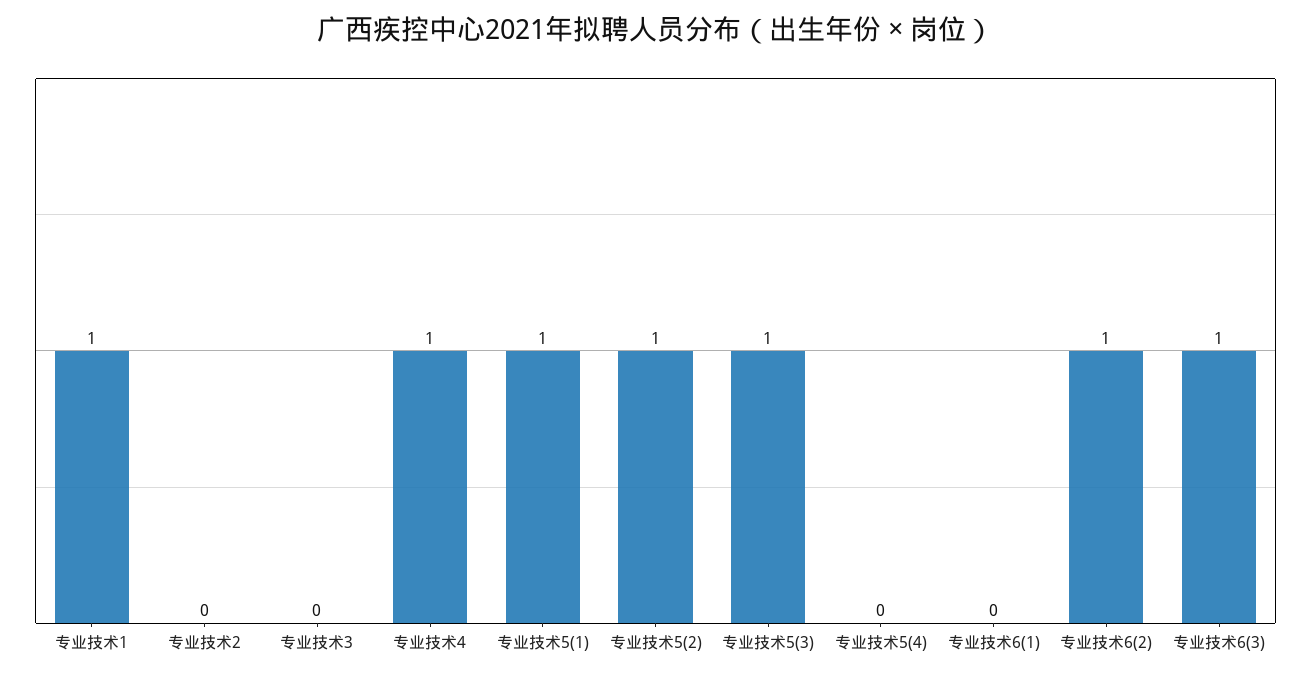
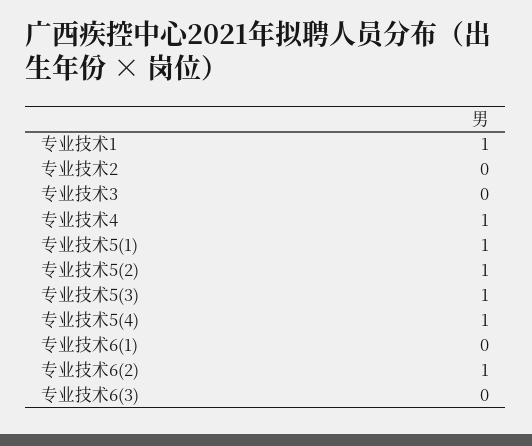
专业技术5(4): 0 -> 1
专业技术6(3): 1 -> 0

